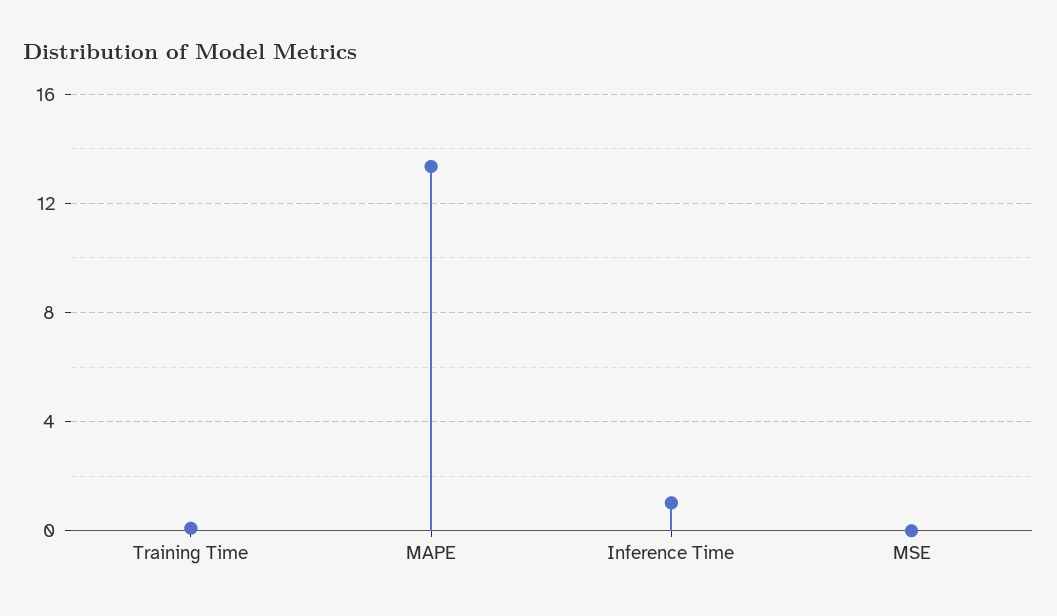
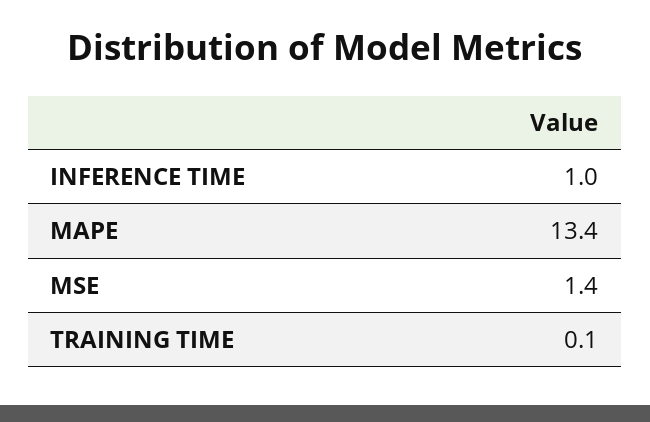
MSE: 0 -> 1.4

